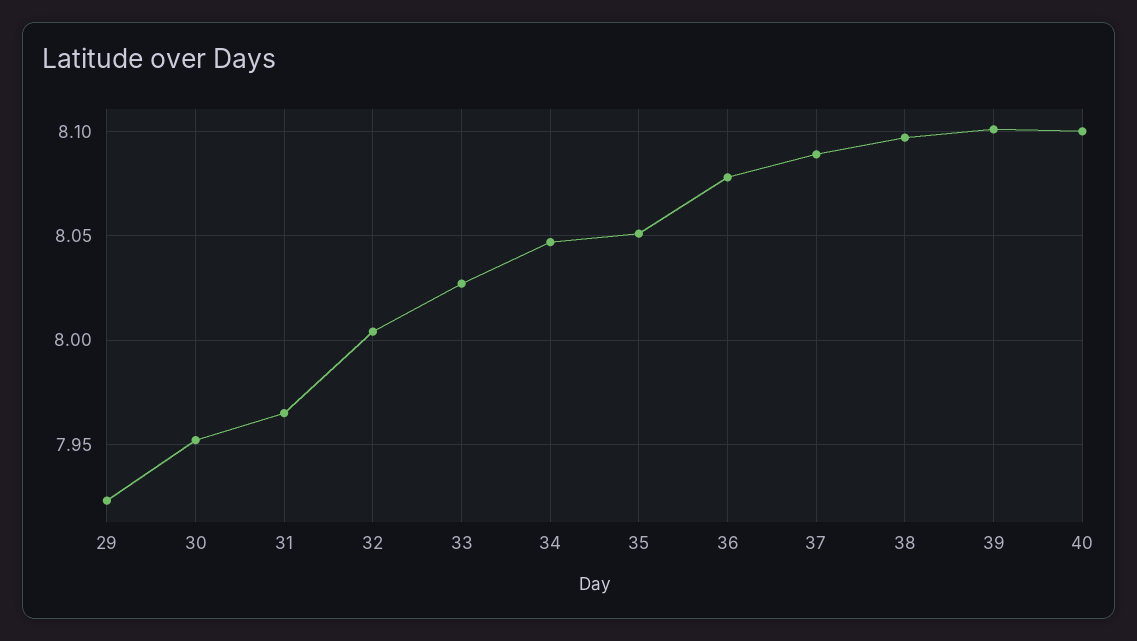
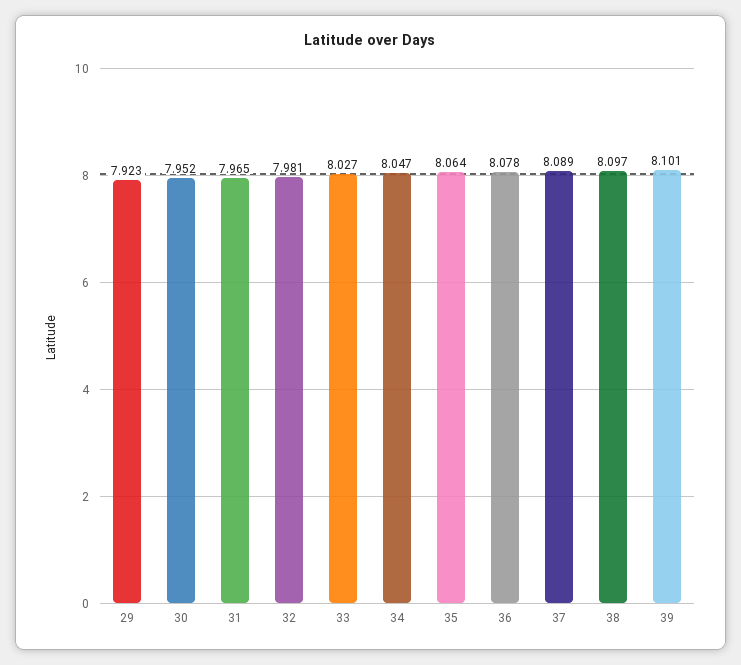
32: 8.005 -> 7.981
35: 8.05 -> 8.064
40: 8.1 -> none

